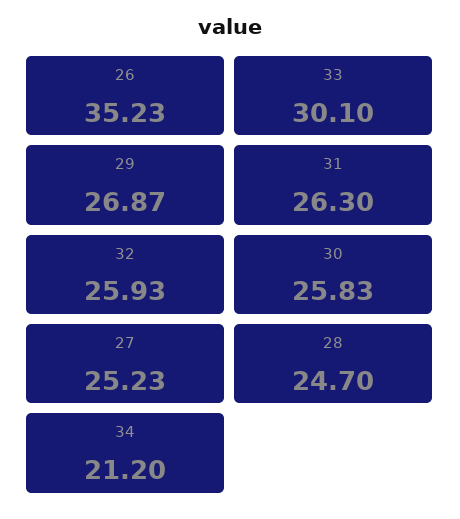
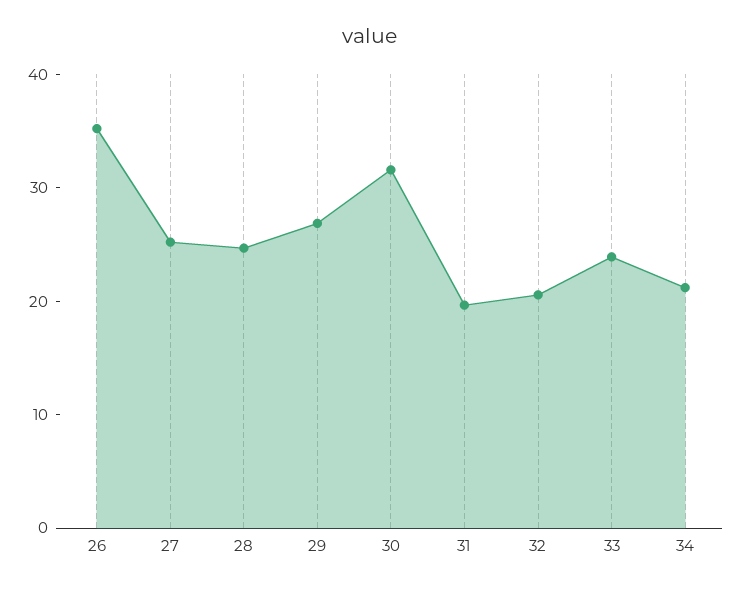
33: 30.1 -> 24
31: 26.3 -> 20
32: 25.93 -> 20
30: 25.83 -> 32

